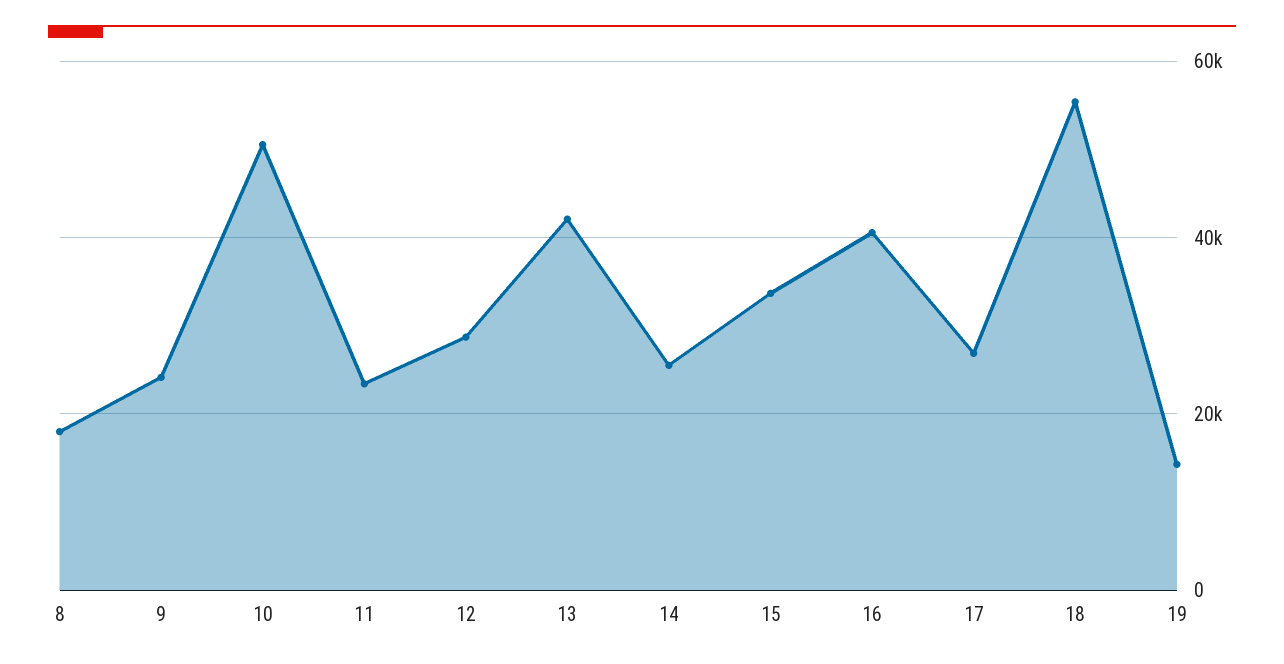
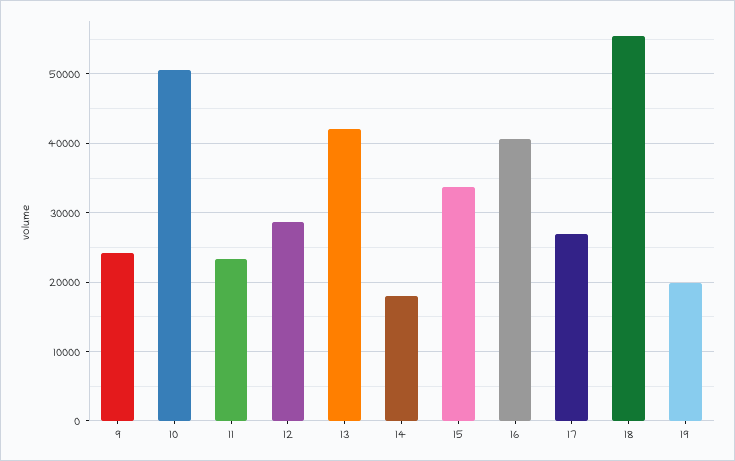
8: 18000 -> none
14: 26000 -> 18000
19: 14000 -> 20000

